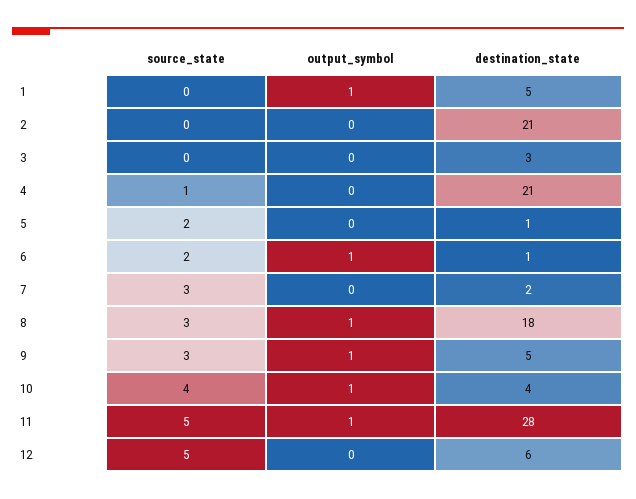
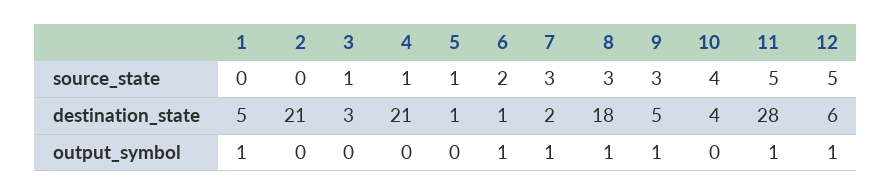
source_state, 3: 0 -> 1
source_state, 5: 2 -> 1
output_symbol, 7: 0 -> 1
output_symbol, 10: 1 -> 0
output_symbol, 12: 0 -> 1

